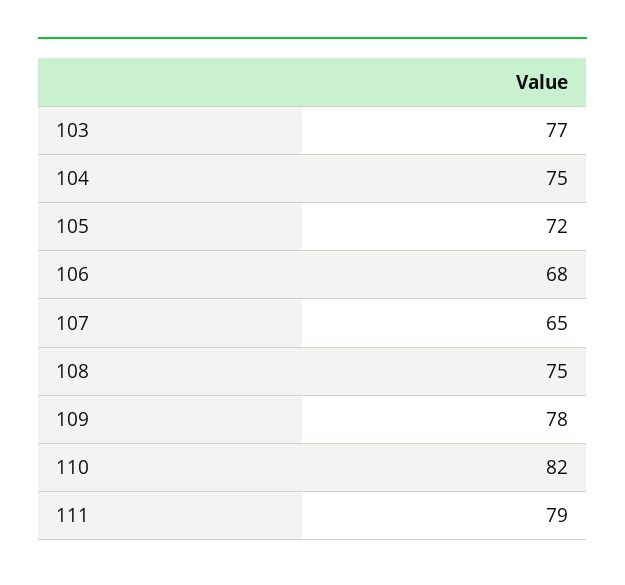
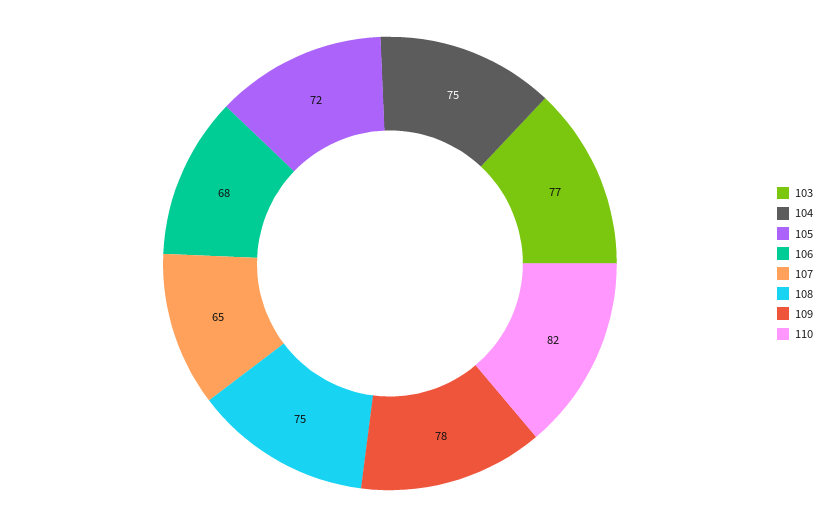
111: 79 -> none

